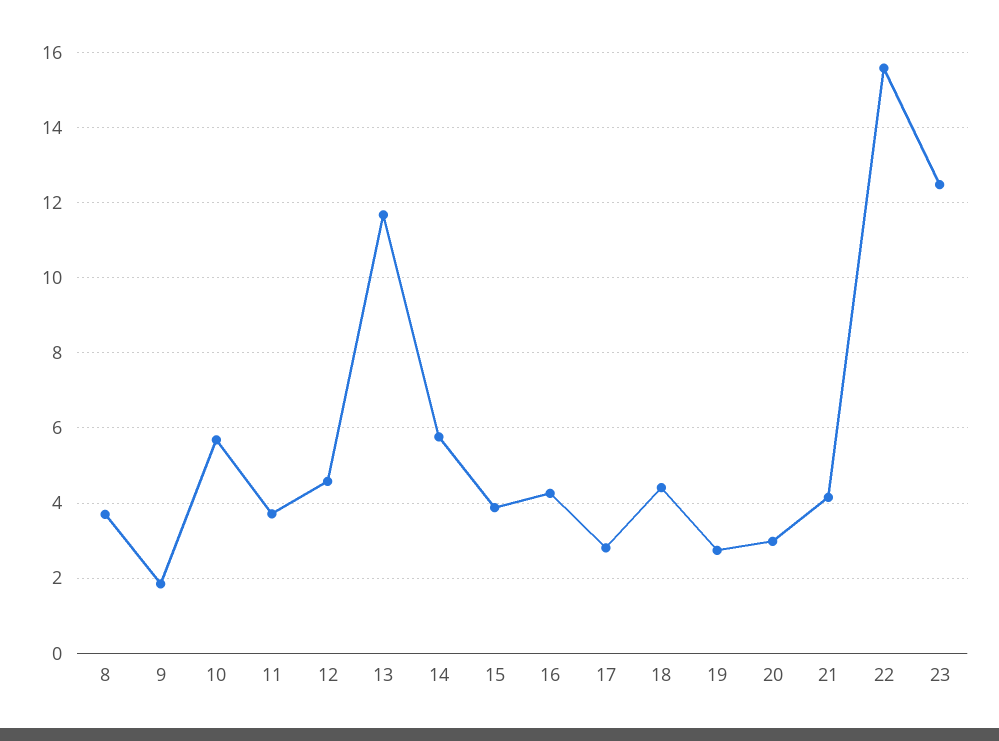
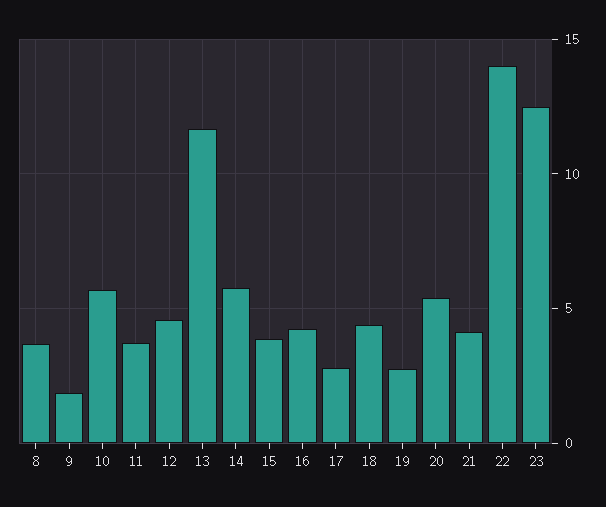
20: 3 -> 5.5
22: 15.6 -> 14

